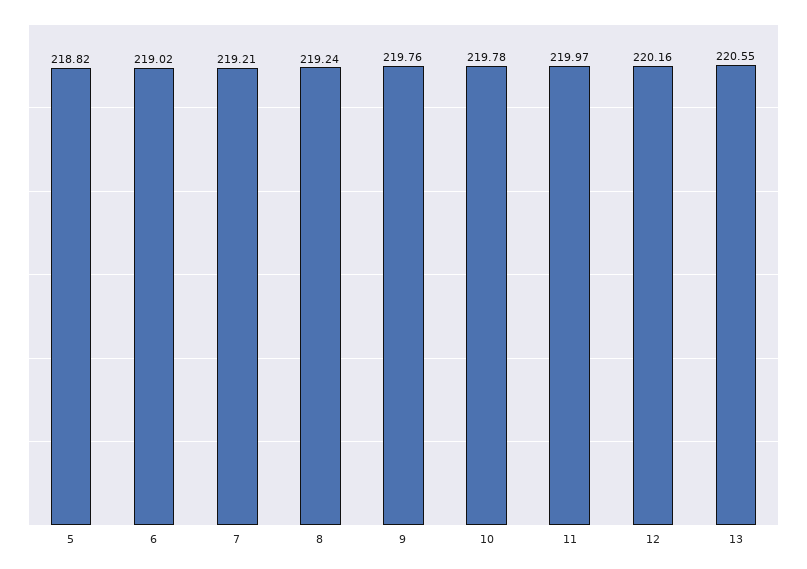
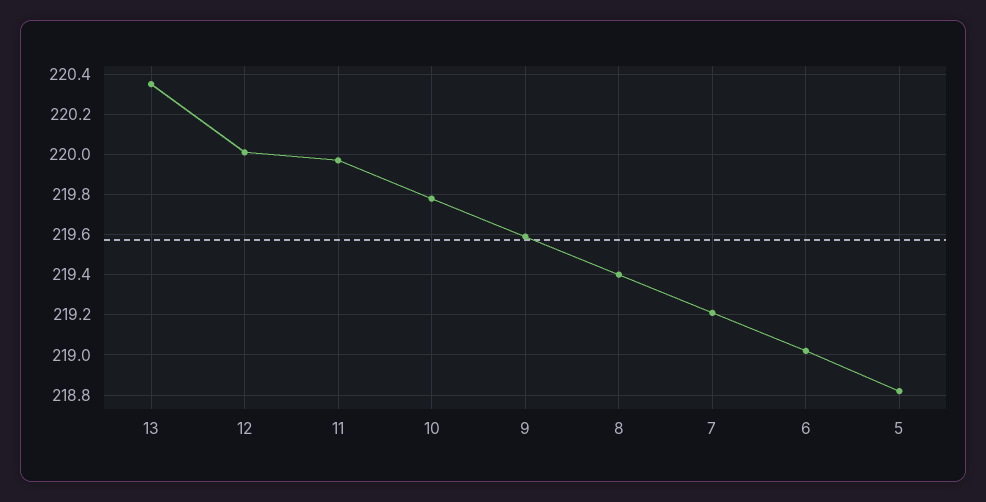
8: 219.24 -> 219.4
9: 219.76 -> 219.6
12: 220.16 -> 220
13: 220.55 -> 220.35

